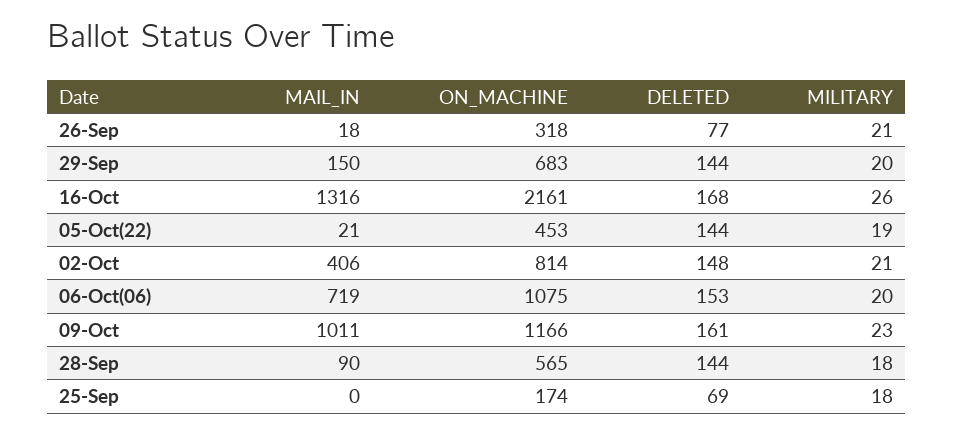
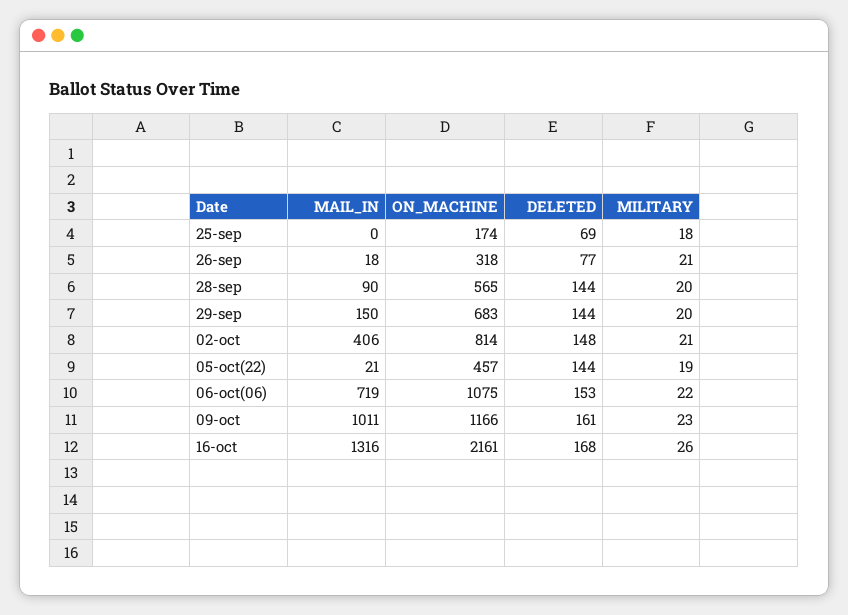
ON_MACHINE, 05-Oct(22): 453 -> 457
MILITARY, 06-Oct(06): 20 -> 22
MILITARY, 28-Sep: 18 -> 20

